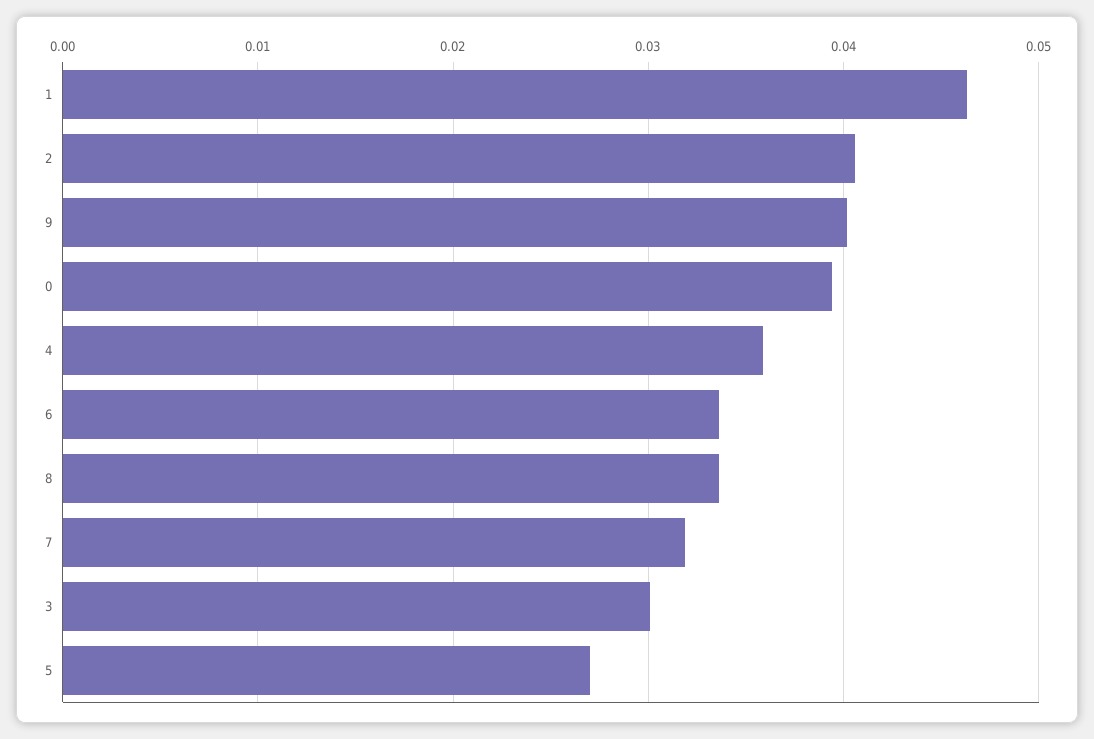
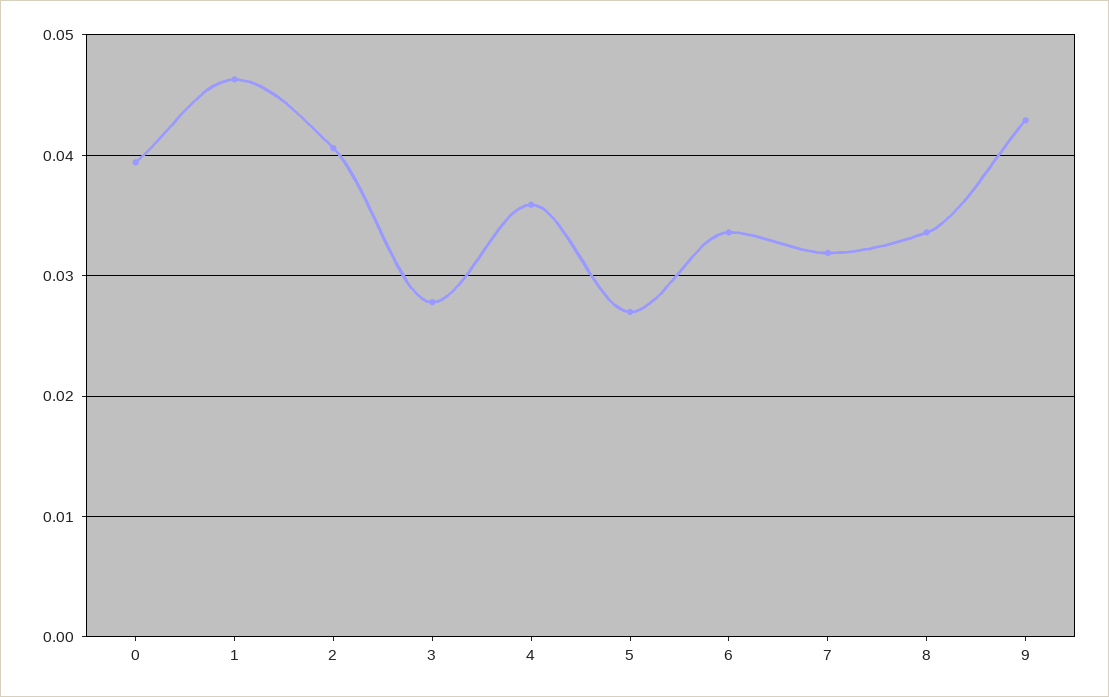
9: 0.04 -> 0.043
3: 0.03 -> 0.028

